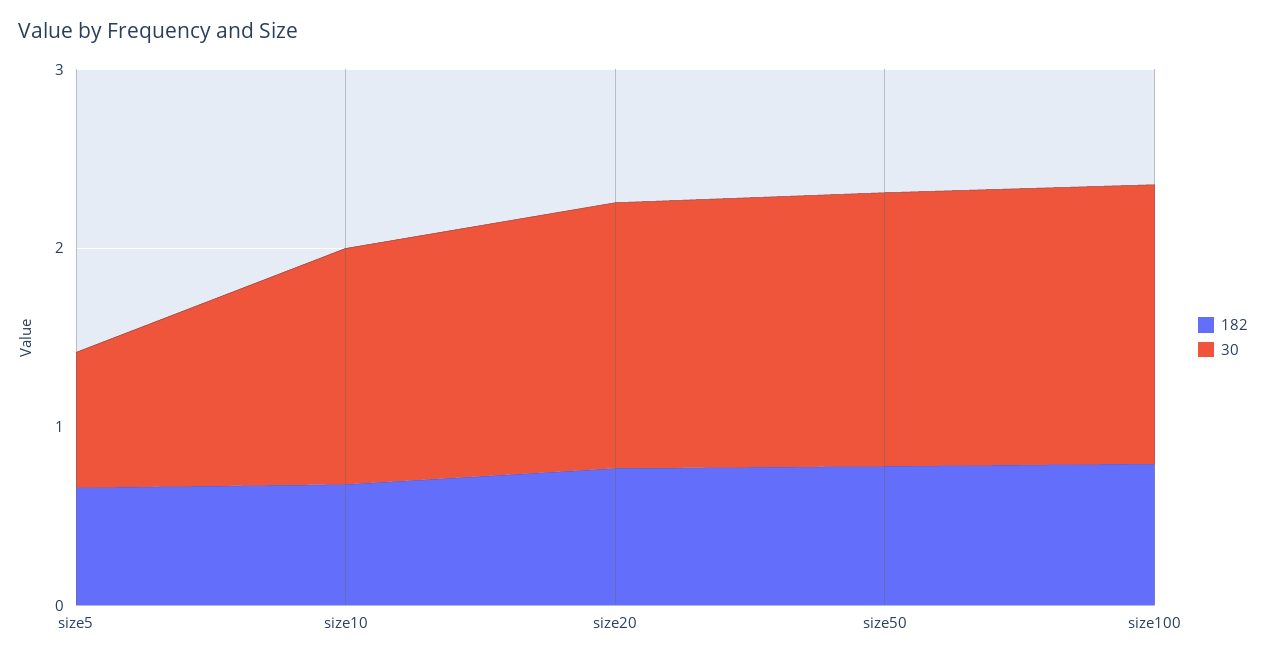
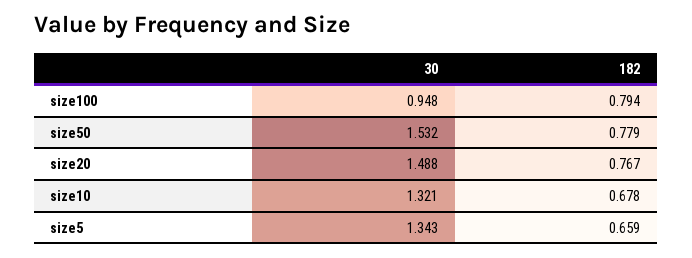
30, size5: 0.8 -> 1.343
30, size100: 1.6 -> 0.948

